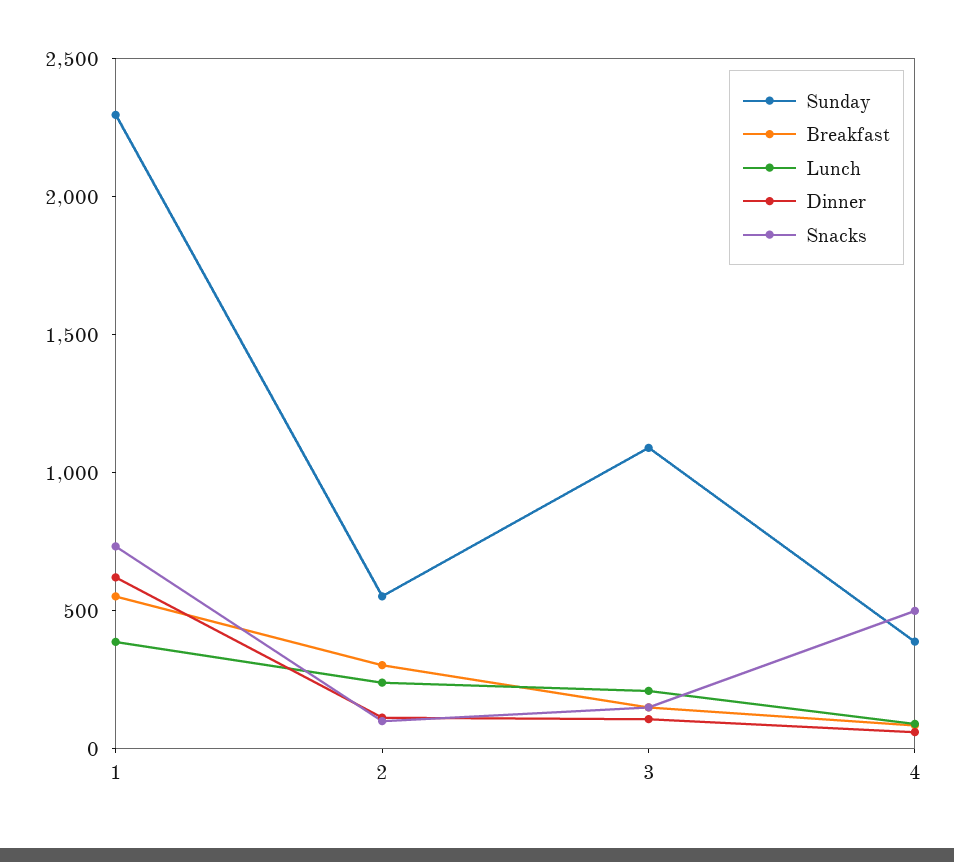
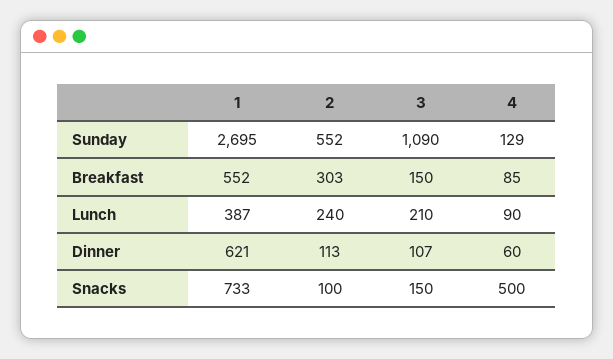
Sunday, 1: 2300 -> 2695
Sunday, 4: 400 -> 129

